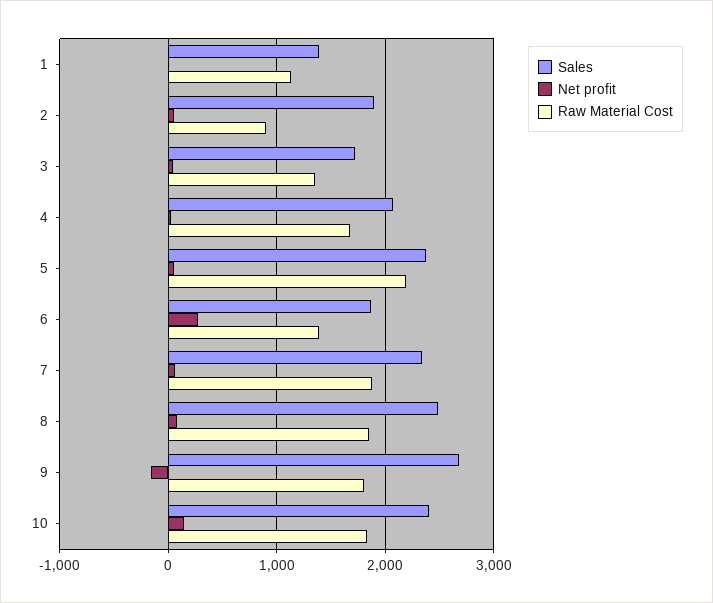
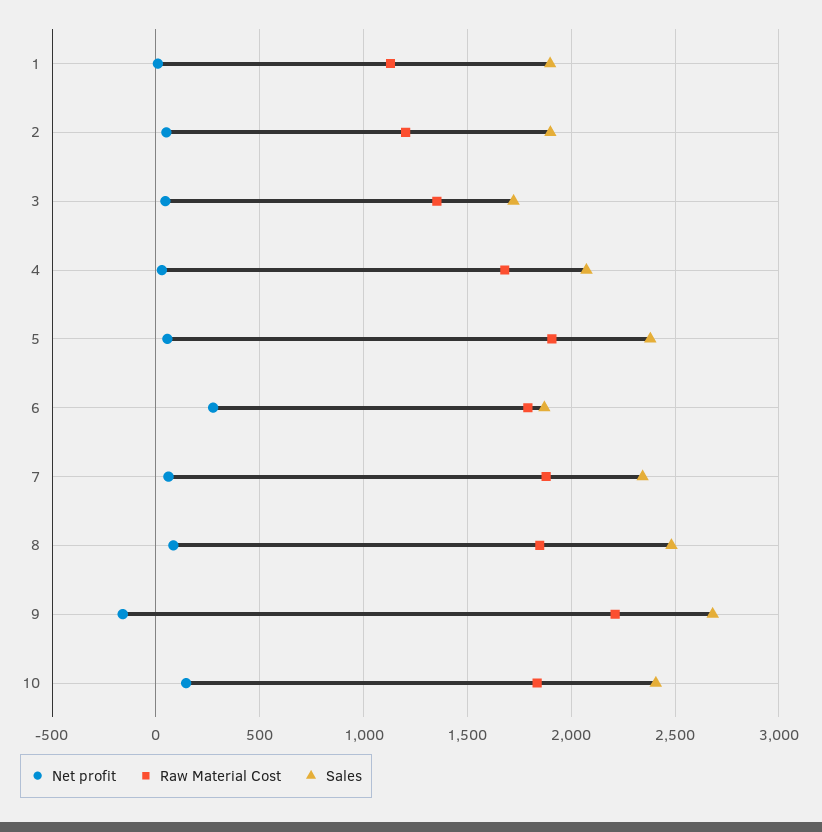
Sales, 1: 1400 -> 1900
Raw Material Cost, 2: 900 -> 1200
Raw Material Cost, 5: 2200 -> 1900
Raw Material Cost, 6: 1400 -> 1800
Raw Material Cost, 9: 1800 -> 2200

